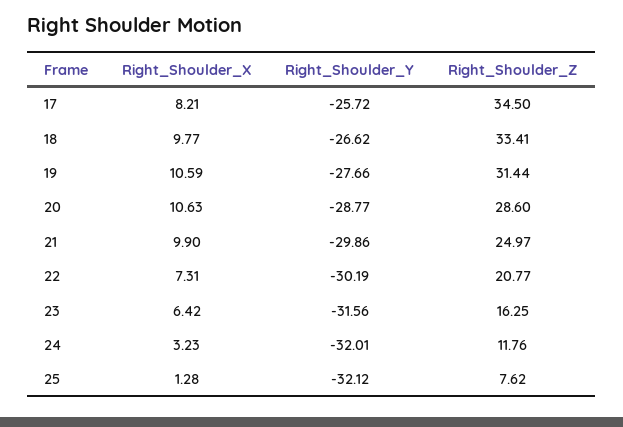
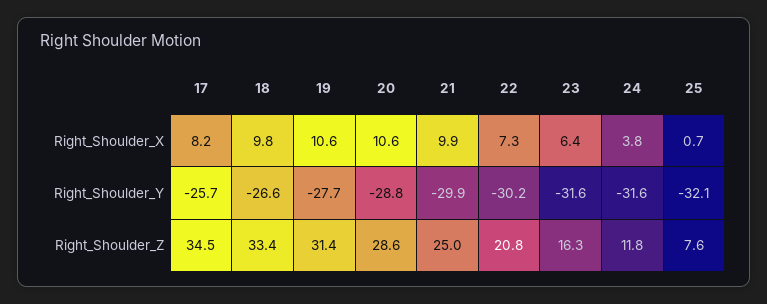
Right_Shoulder_X, 24: 3.23 -> 3.8
Right_Shoulder_Y, 24: -32.01 -> -31.6
Right_Shoulder_X, 25: 1.28 -> 0.7

